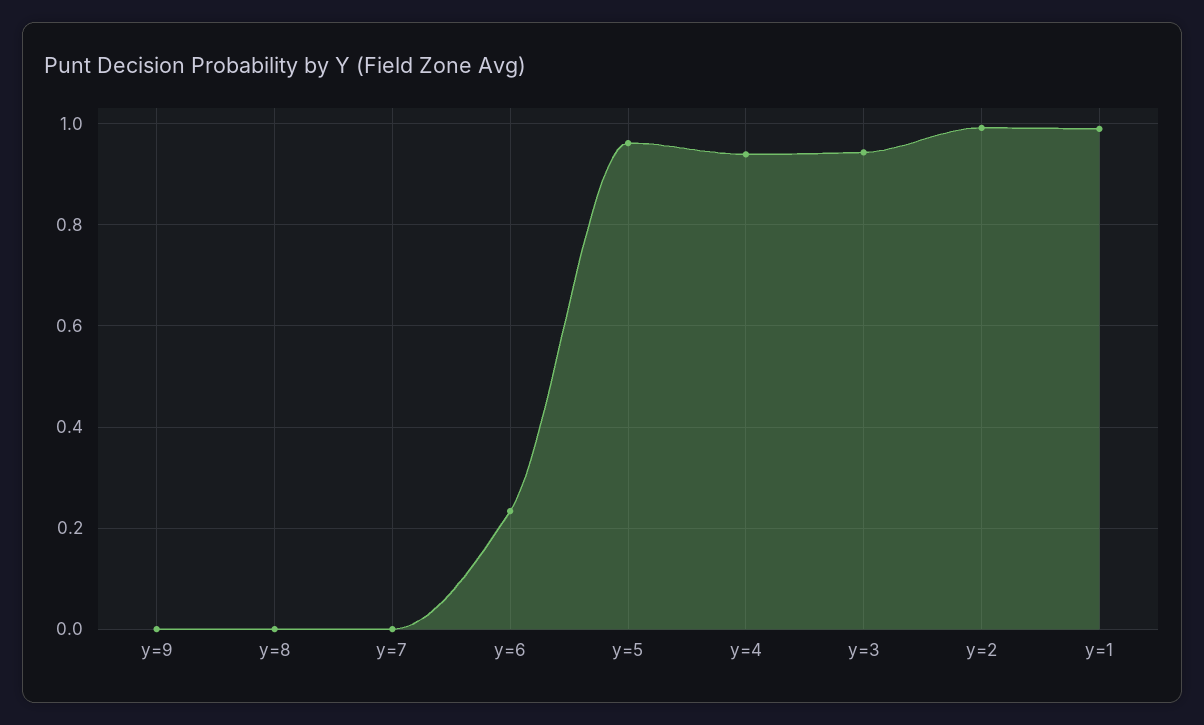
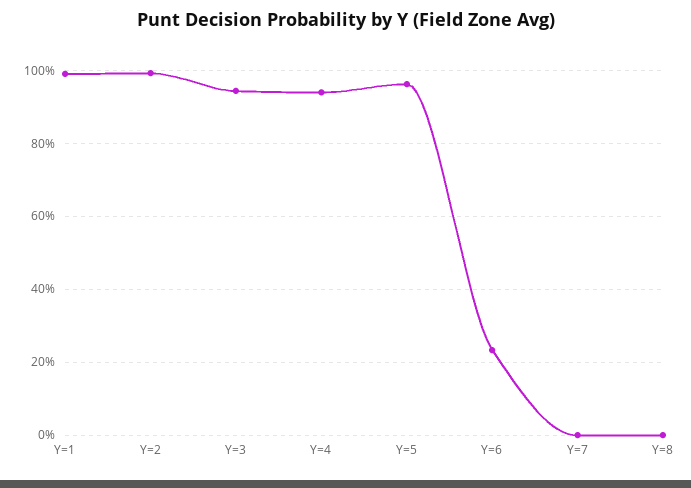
y=9: 0 -> none

